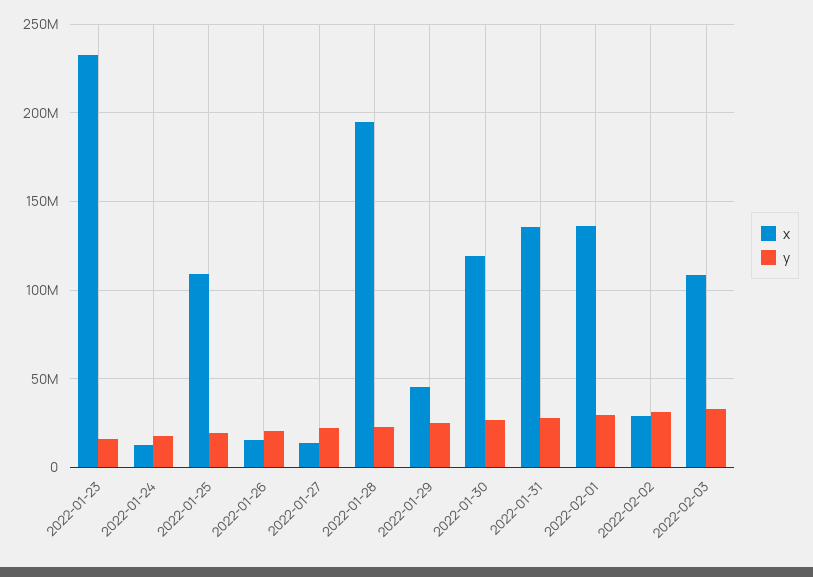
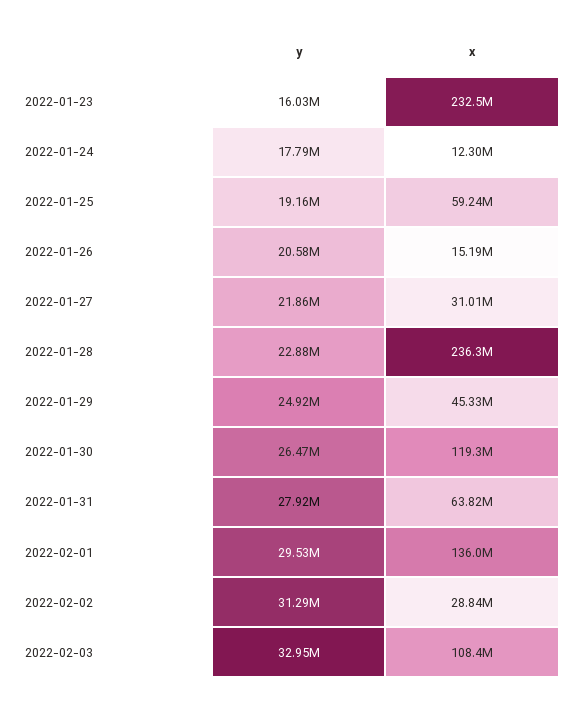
x, 2022-01-25: 110000000 -> 59240000
x, 2022-01-27: 15000000 -> 31010000
x, 2022-01-28: 195000000 -> 236300000
x, 2022-01-31: 135000000 -> 63820000

